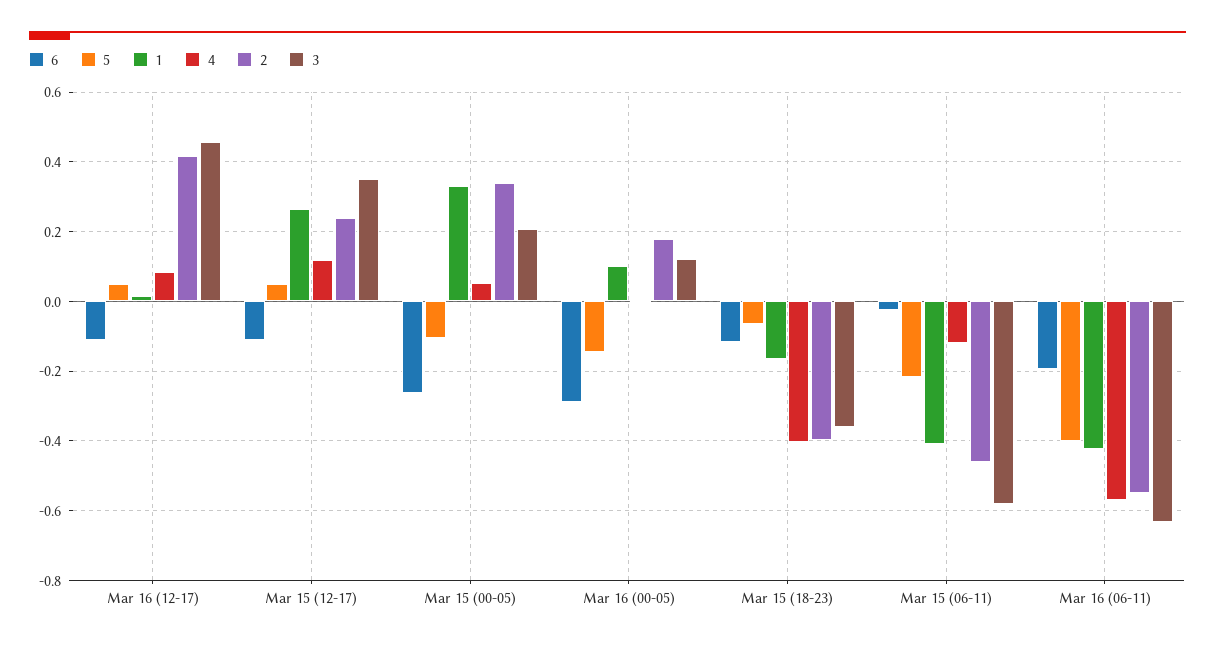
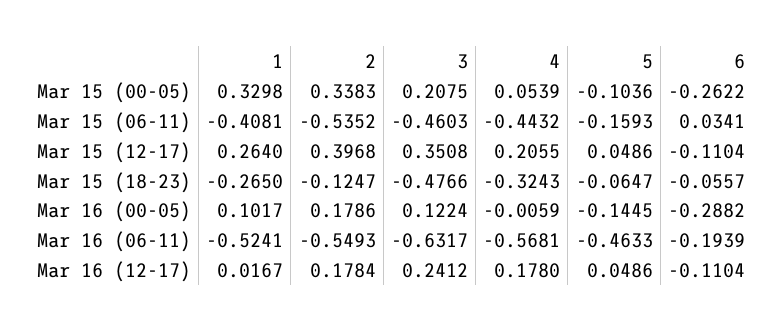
4, Mar 16 (12-17): 0.08 -> 0.178
2, Mar 16 (12-17): 0.42 -> 0.1784
3, Mar 16 (12-17): 0.46 -> 0.2412
4, Mar 15 (12-17): 0.12 -> 0.2055
2, Mar 15 (12-17): 0.24 -> 0.3968
6, Mar 15 (18-23): -0.12 -> -0.0557
1, Mar 15 (18-23): -0.16 -> -0.265
4, Mar 15 (18-23): -0.4 -> -0.3243
2, Mar 15 (18-23): -0.4 -> -0.1247
3, Mar 15 (18-23): -0.36 -> -0.4766
6, Mar 15 (06-11): -0.02 -> 0.0341
5, Mar 15 (06-11): -0.22 -> -0.1593
4, Mar 15 (06-11): -0.12 -> -0.4432
2, Mar 15 (06-11): -0.46 -> -0.5352
3, Mar 15 (06-11): -0.58 -> -0.4603
5, Mar 16 (06-11): -0.4 -> -0.4633
1, Mar 16 (06-11): -0.42 -> -0.5241

